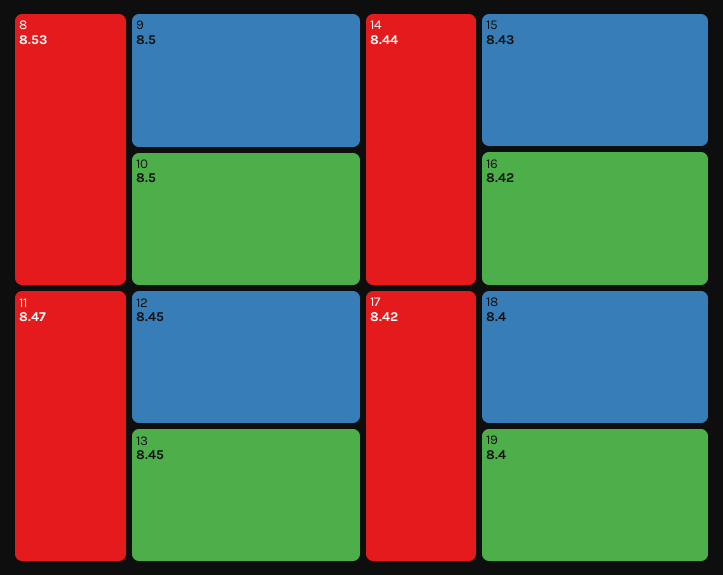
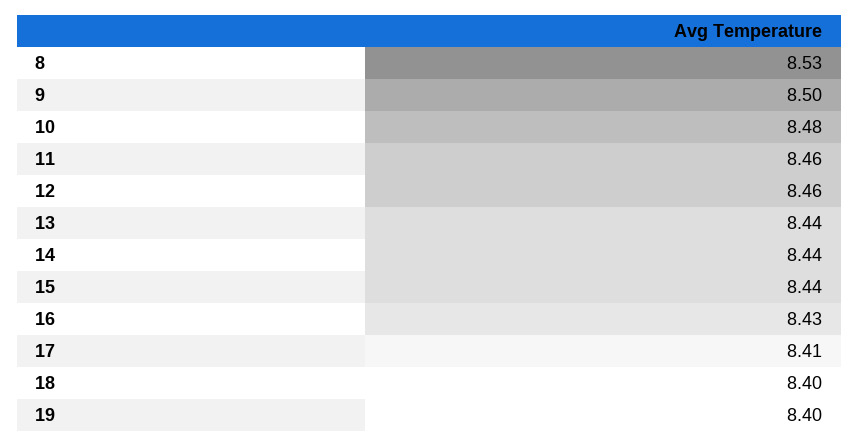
10: 8.5 -> 8.48
11: 8.47 -> 8.46
12: 8.45 -> 8.46
13: 8.45 -> 8.44
15: 8.43 -> 8.44
16: 8.42 -> 8.43
17: 8.42 -> 8.41

